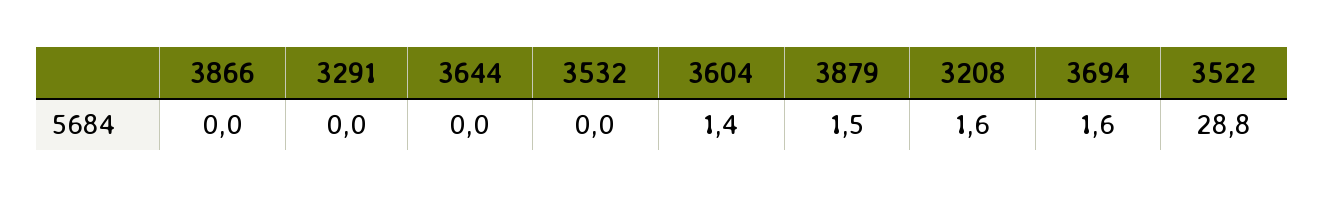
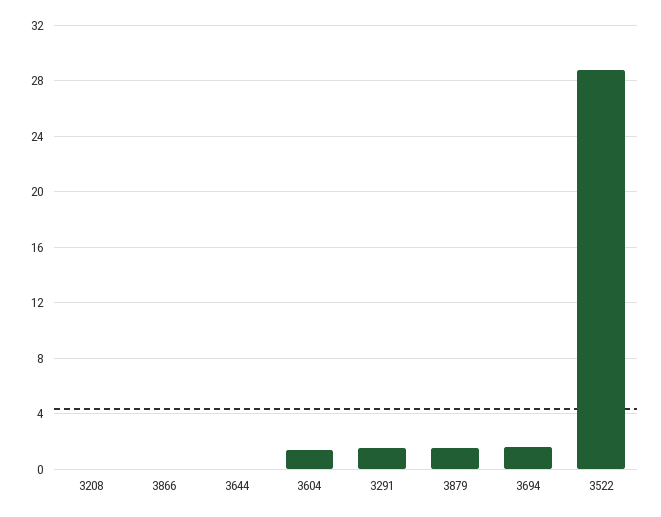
3291: 0 -> 1.5
3532: 0 -> none
3208: 1.6 -> 0

